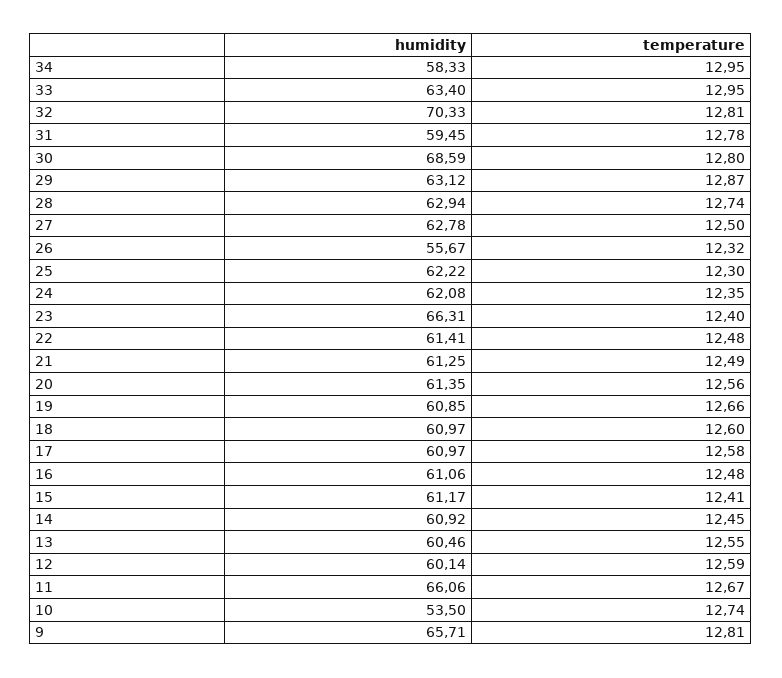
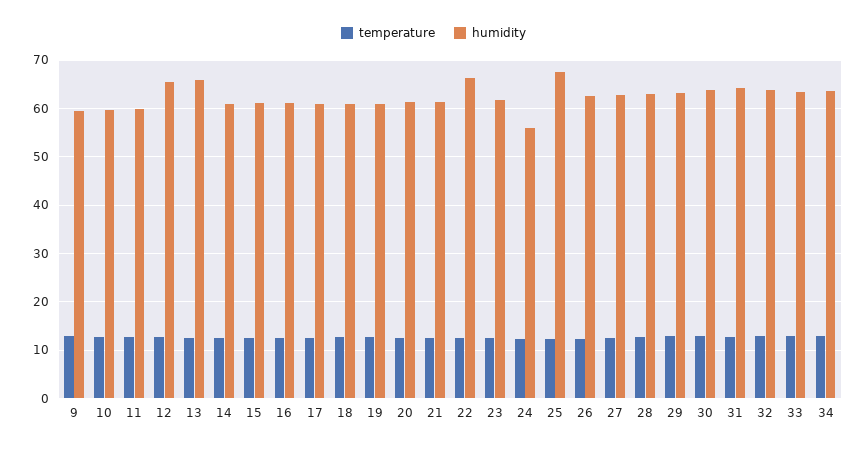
humidity, 34: 58.33 -> 64
humidity, 32: 70.33 -> 64
humidity, 31: 59.45 -> 64
humidity, 30: 68.59 -> 64
humidity, 26: 55.67 -> 62
humidity, 25: 62.22 -> 68
humidity, 24: 62.08 -> 56
humidity, 23: 66.31 -> 62
humidity, 22: 61.41 -> 66
humidity, 13: 60.46 -> 66
humidity, 12: 60.14 -> 66
humidity, 11: 66.06 -> 60
humidity, 10: 53.5 -> 60
humidity, 9: 65.71 -> 60

